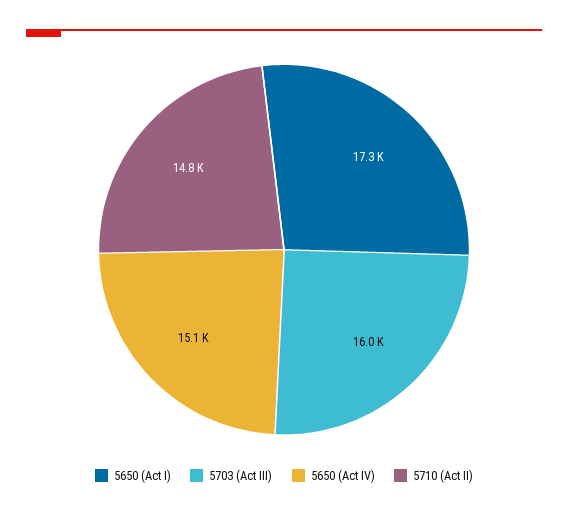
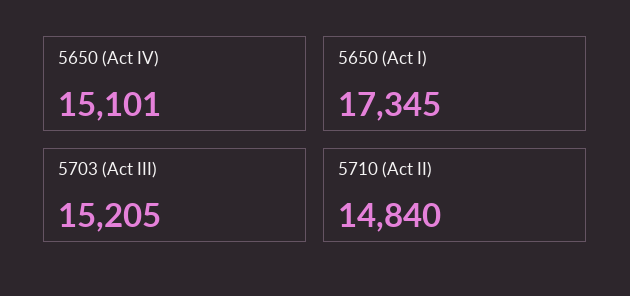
5703 (Act III): 16000 -> 15205

